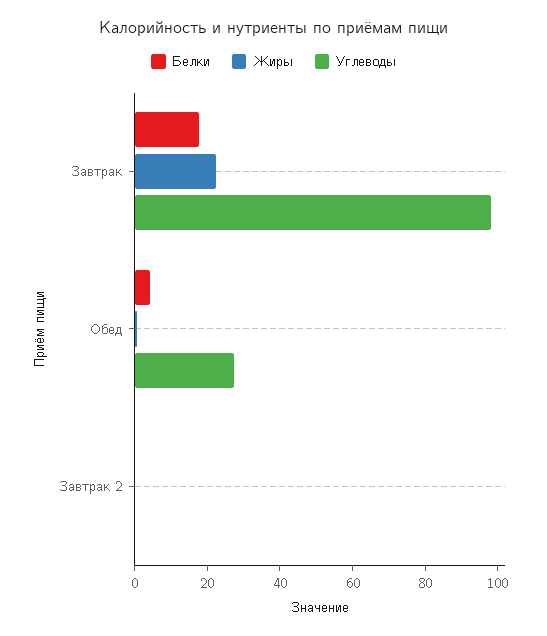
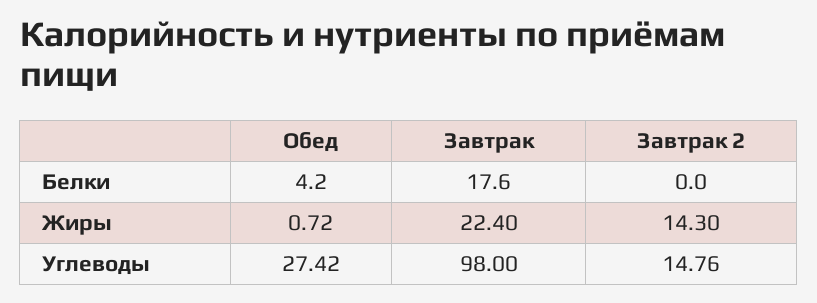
Жиры, Завтрак 2: 0 -> 14.3
Углеводы, Завтрак 2: 0 -> 14.76

